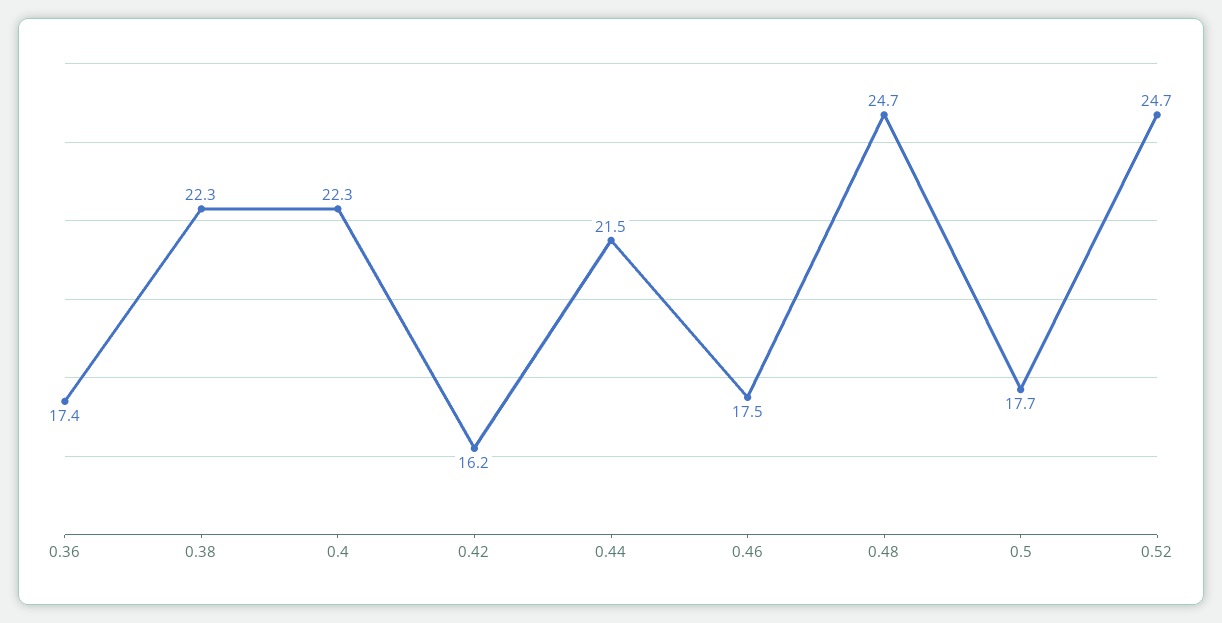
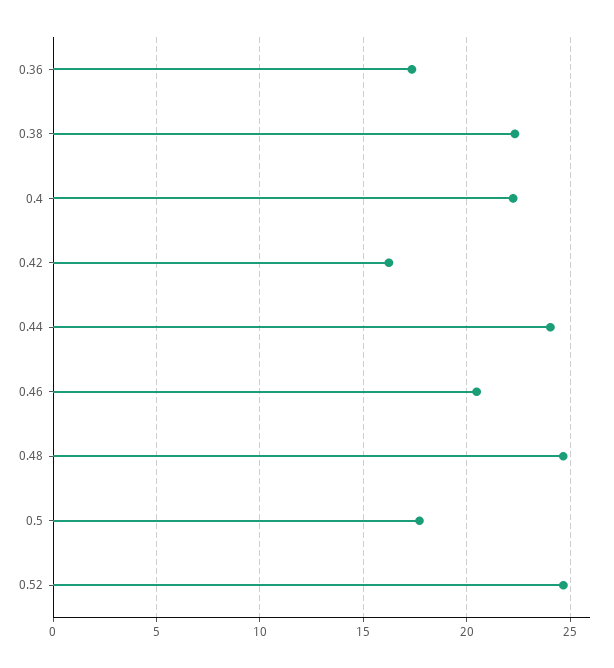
0.44: 21.5 -> 24
0.46: 17.5 -> 20.5

